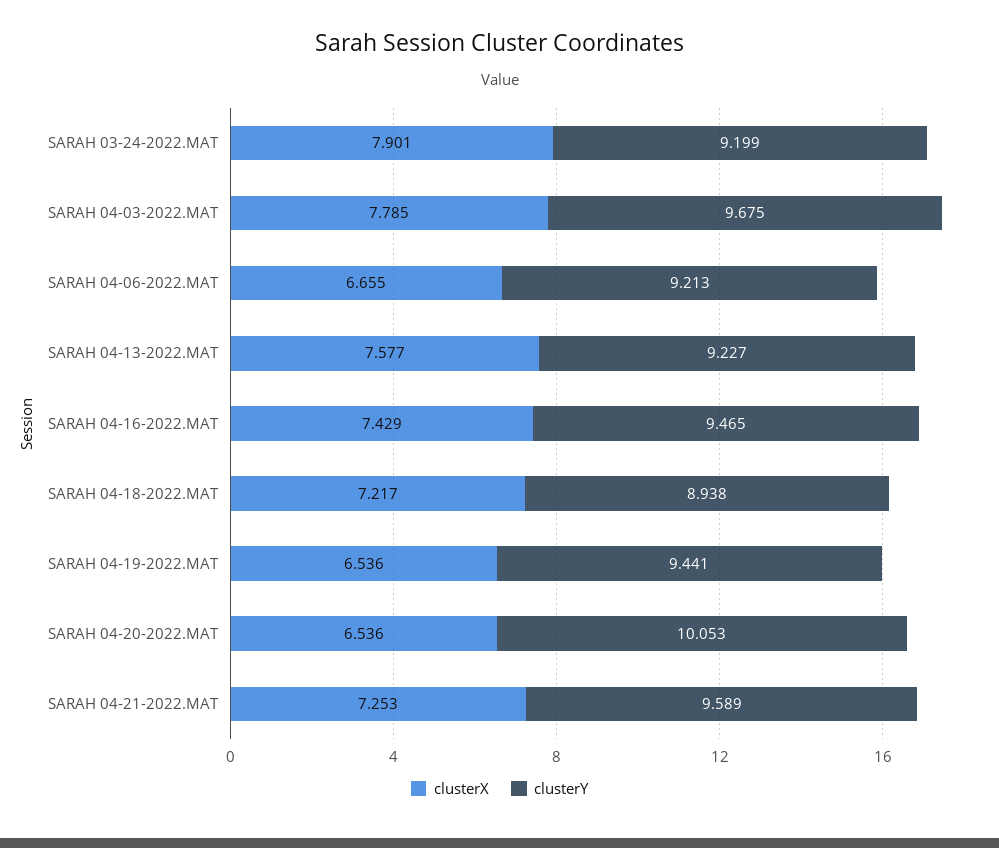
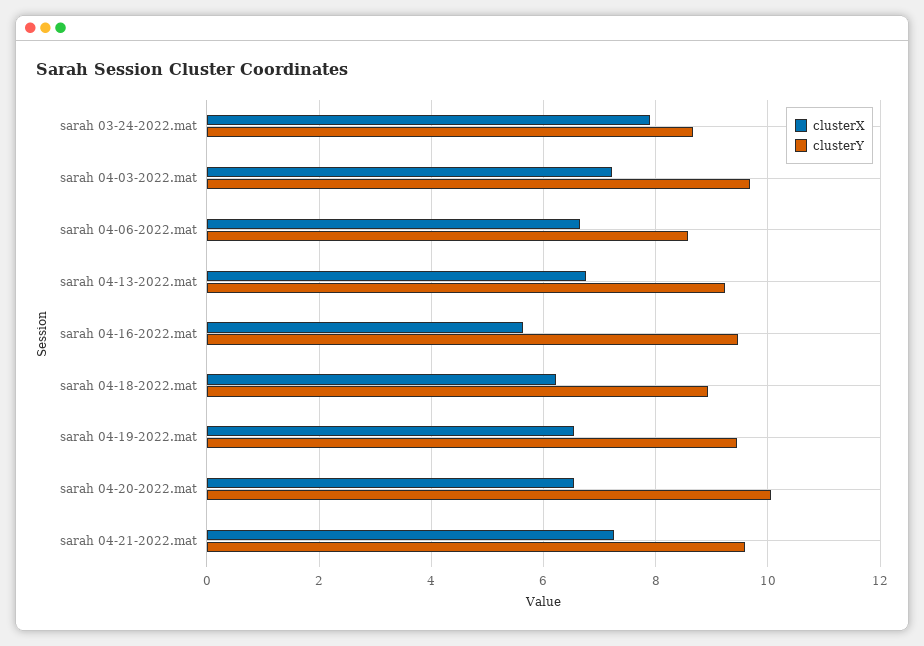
clusterY, SARAH 03-24-2022.MAT: 9.199 -> 8.6
clusterX, SARAH 04-03-2022.MAT: 7.785 -> 7.2
clusterY, SARAH 04-06-2022.MAT: 9.213 -> 8.6
clusterX, SARAH 04-13-2022.MAT: 7.577 -> 6.8
clusterX, SARAH 04-16-2022.MAT: 7.429 -> 5.6
clusterX, SARAH 04-18-2022.MAT: 7.217 -> 6.2

